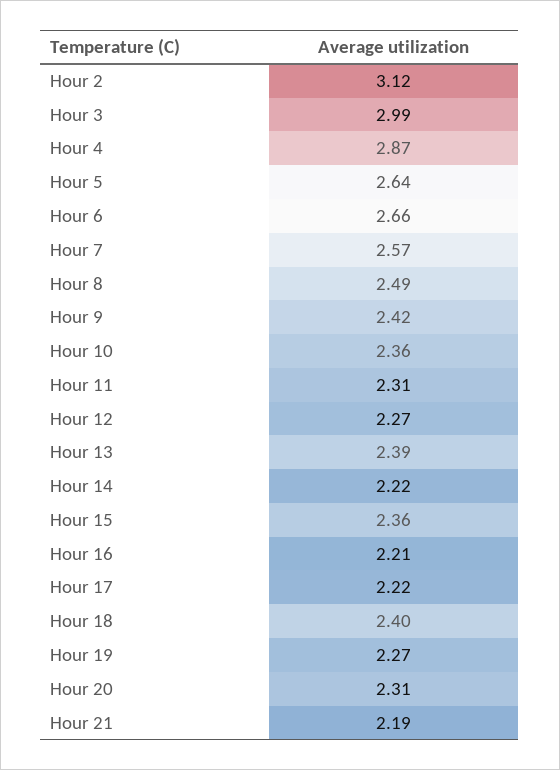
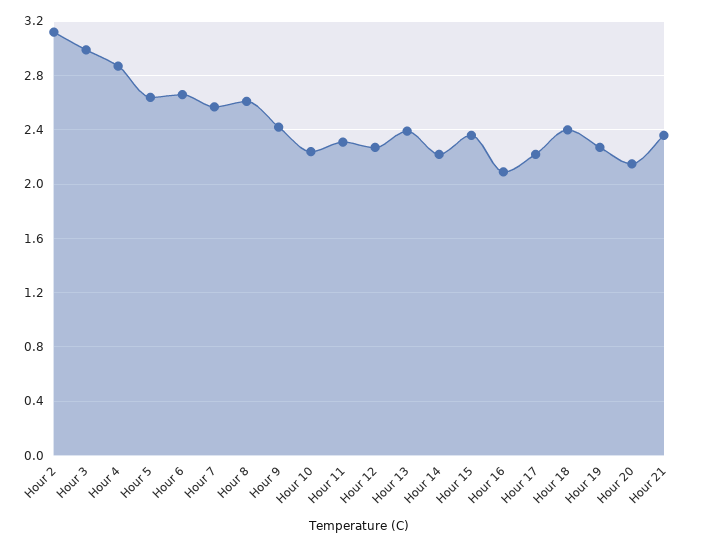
Hour 8: 2.49 -> 2.6
Hour 10: 2.36 -> 2.25
Hour 16: 2.21 -> 2.1
Hour 20: 2.31 -> 2.15
Hour 21: 2.19 -> 2.35

